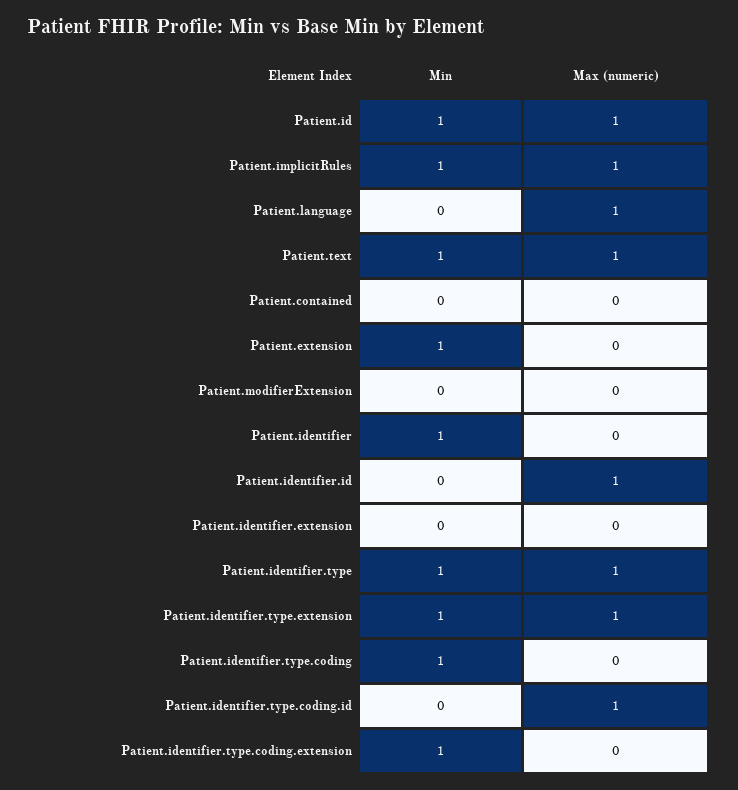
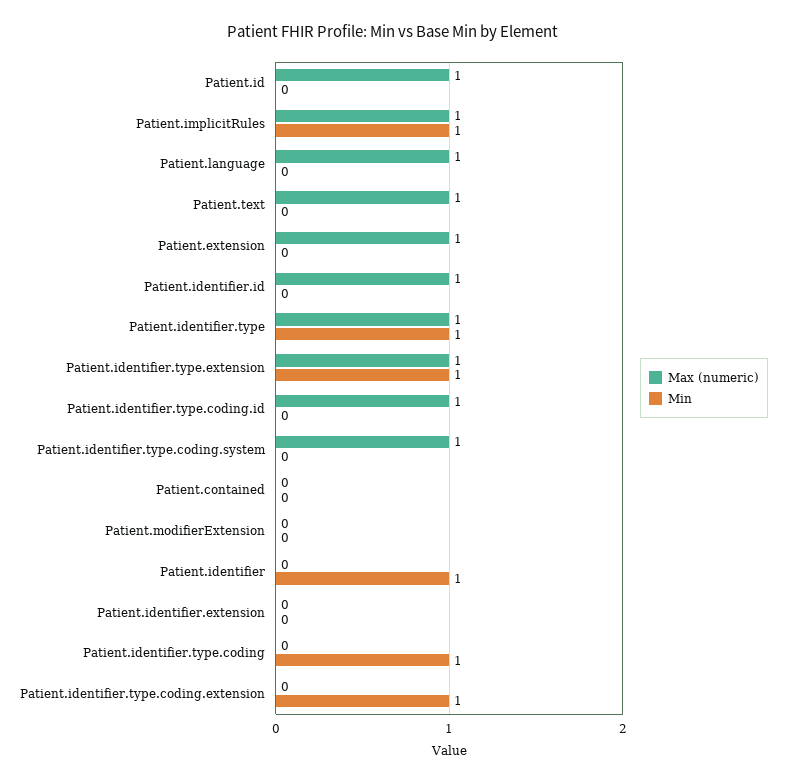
Min, Patient.id: 1 -> 0
Min, Patient.text: 1 -> 0
Min, Patient.extension: 1 -> 0
Max (numeric), Patient.extension: 0 -> 1
Max (numeric), Patient.identifier.type.coding.system: none -> 1
Min, Patient.identifier.type.coding.system: none -> 0

